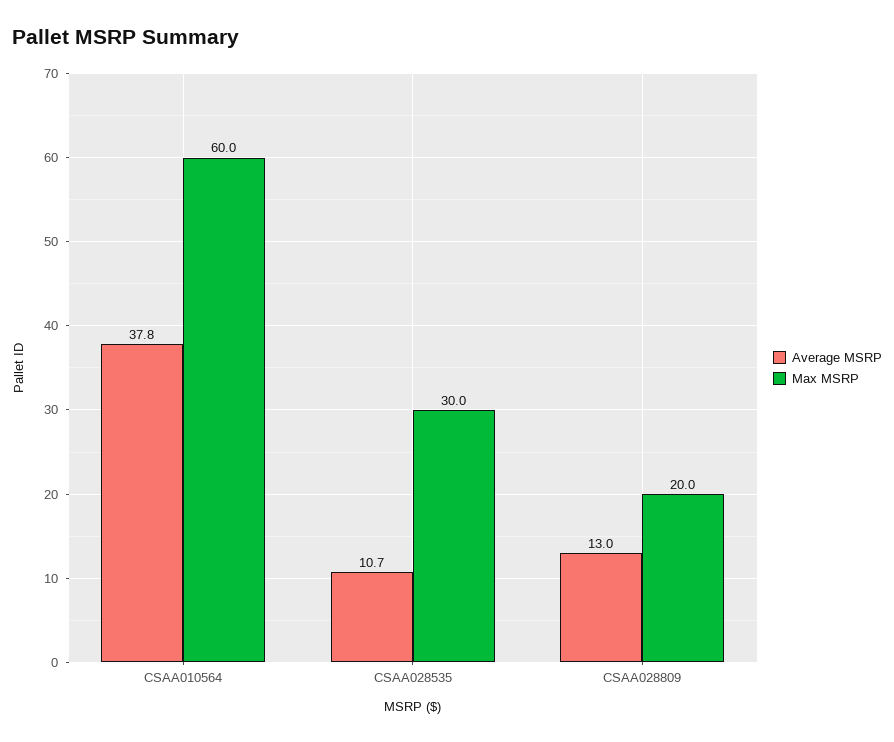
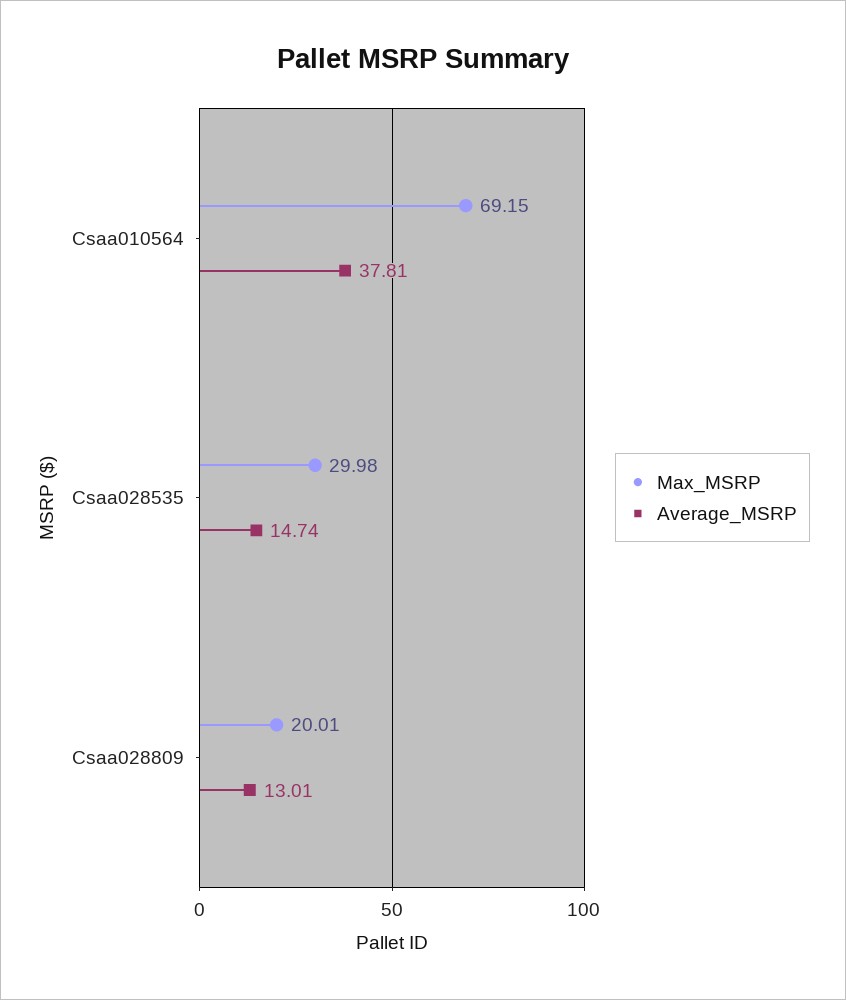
Max MSRP, CSAA010564: 60 -> 69.15
Average MSRP, CSAA028535: 10.7 -> 14.74

